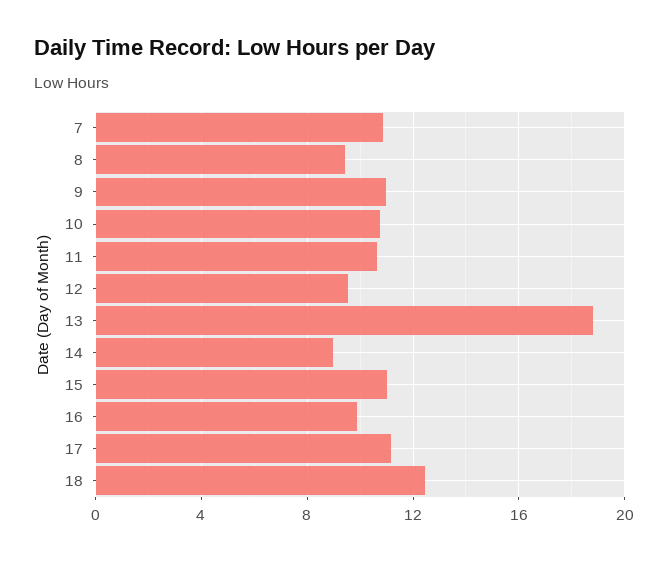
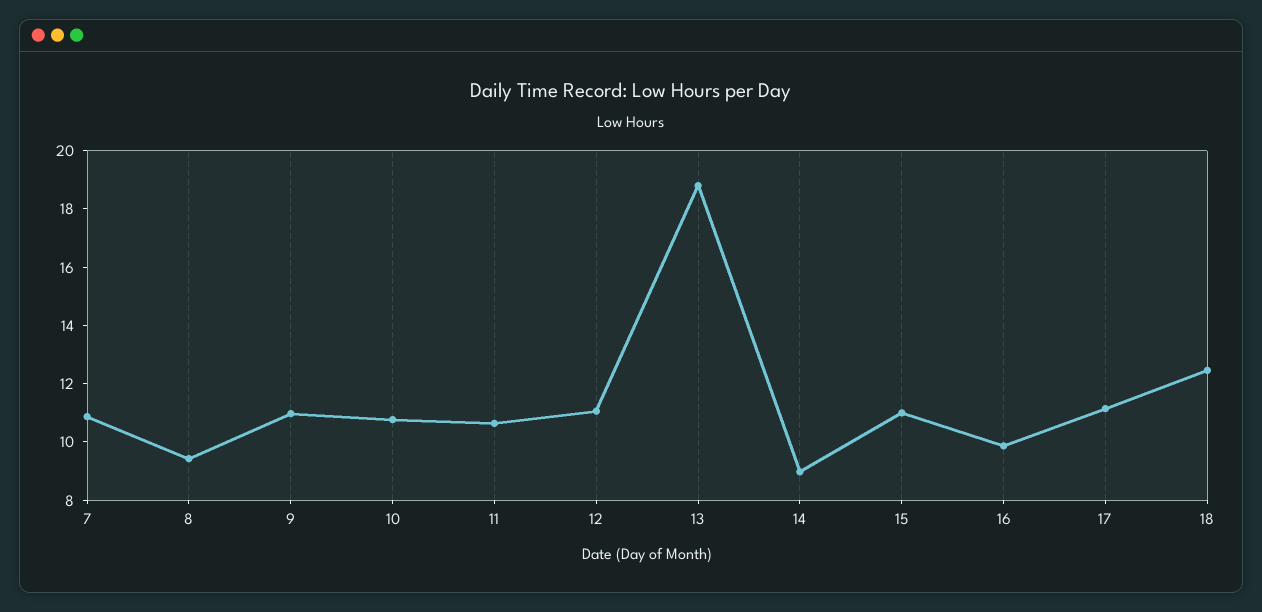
12: 9.5 -> 11

